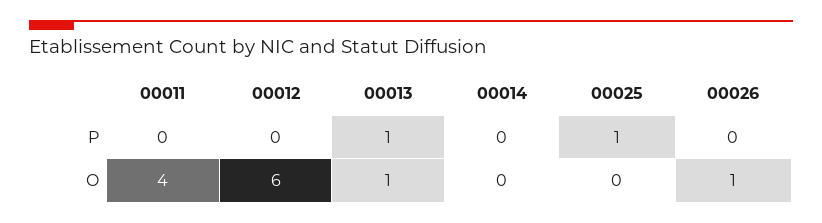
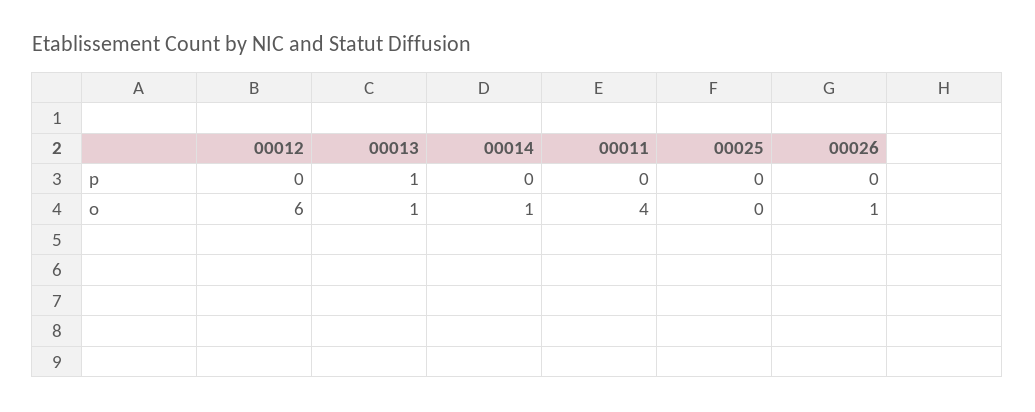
00025, P: 1 -> 0
00014, O: 0 -> 1

